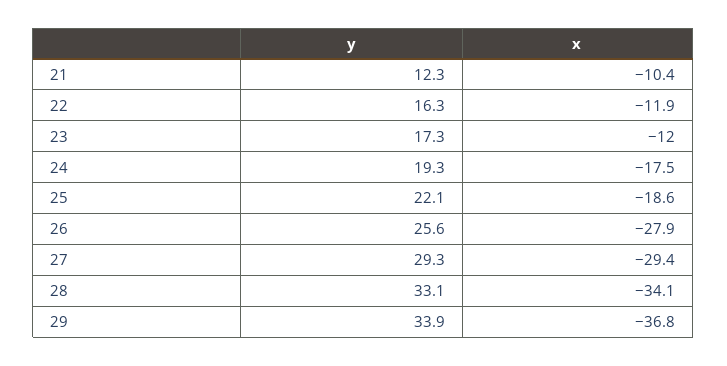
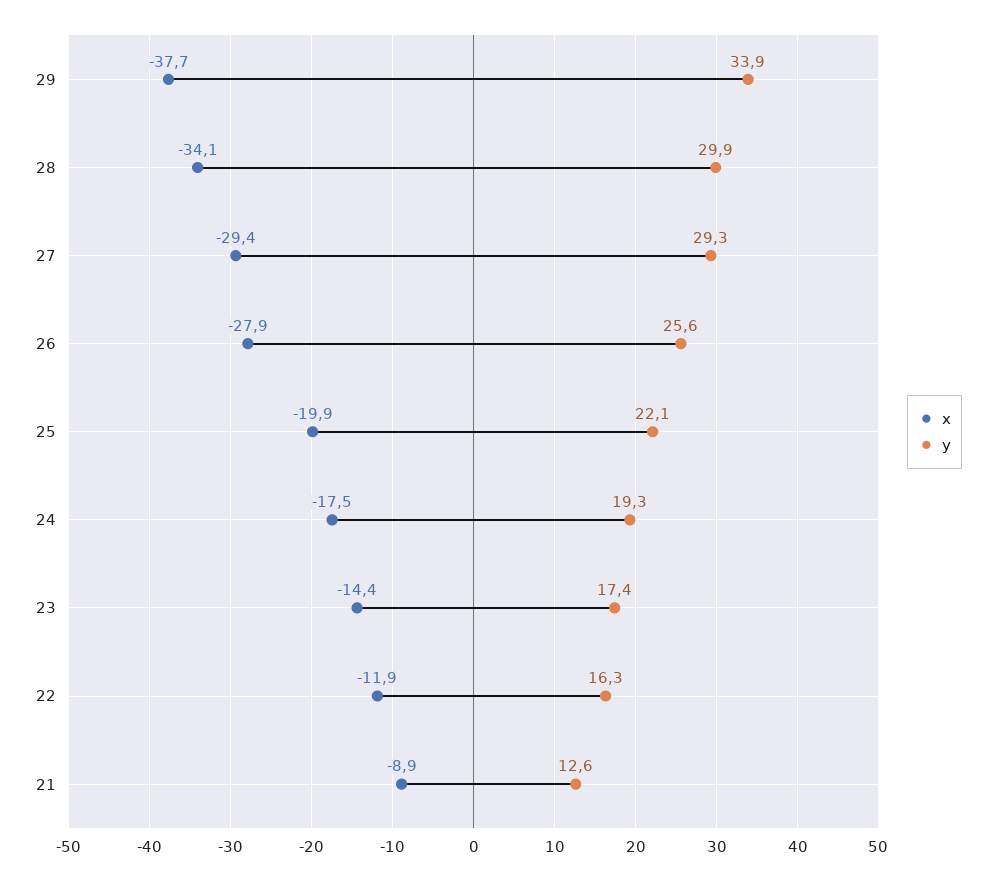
y, 21: 12.3 -> 12.6
x, 21: -10.4 -> -8.9
y, 23: 17.3 -> 17.4
x, 23: -12 -> -14.4
x, 25: -18.6 -> -19.9
y, 28: 33.1 -> 29.9
x, 29: -36.8 -> -37.7

